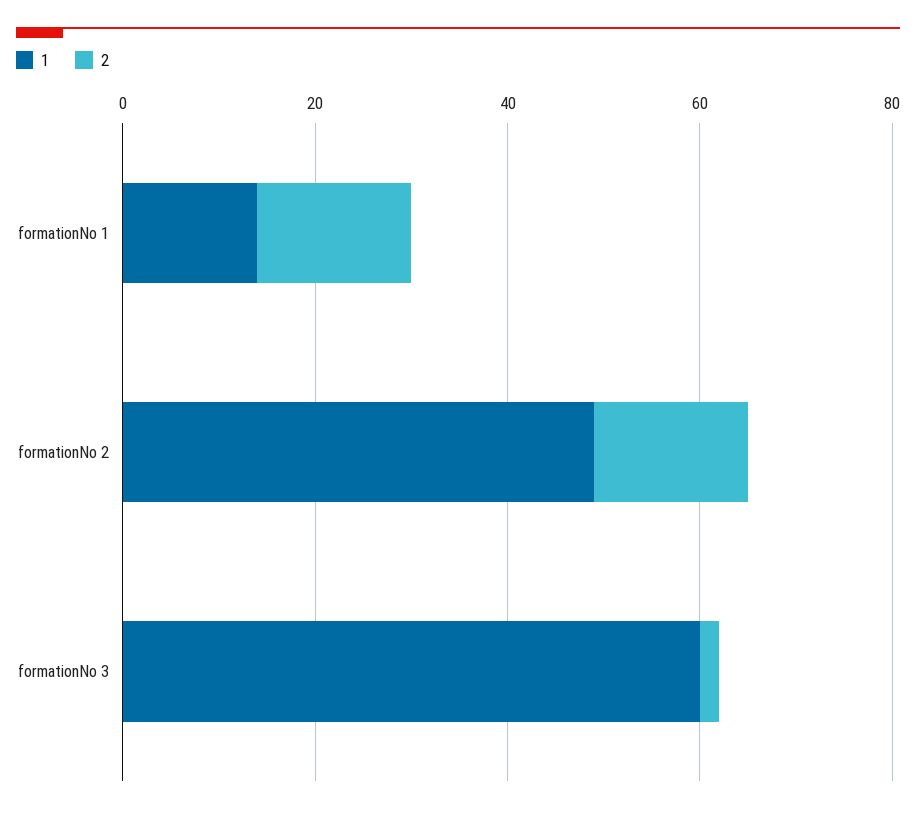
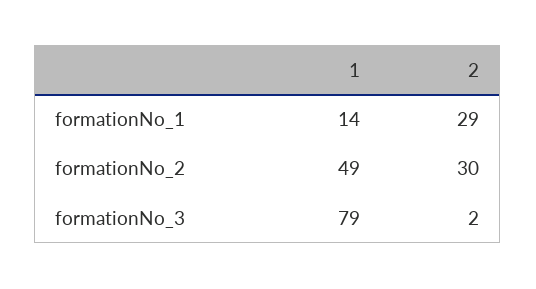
2, formationNo 1: 15 -> 29
2, formationNo 2: 15 -> 30
1, formationNo 3: 60 -> 79

